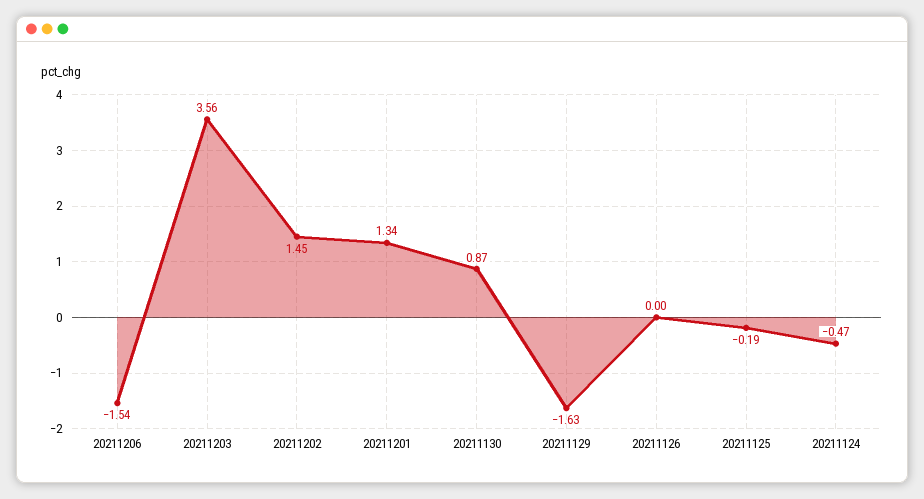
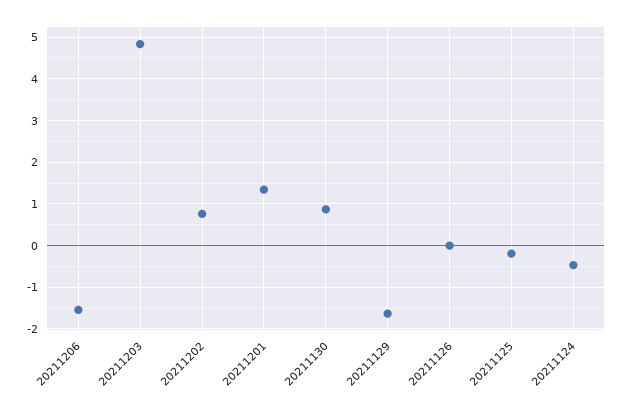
20211203: 3.56 -> 4.8
20211202: 1.45 -> 0.8

